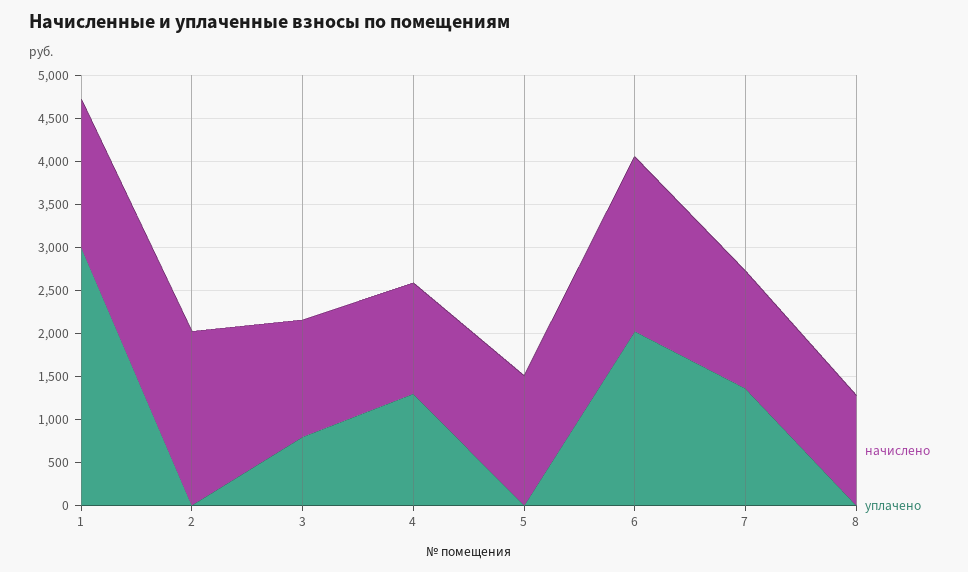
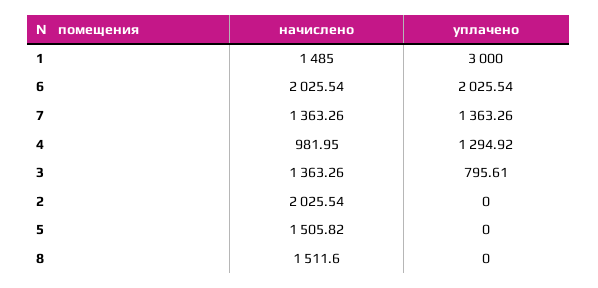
начислено, 1: 1700 -> 1485
начислено, 4: 1300 -> 981.95
начислено, 8: 1300 -> 1511.6

